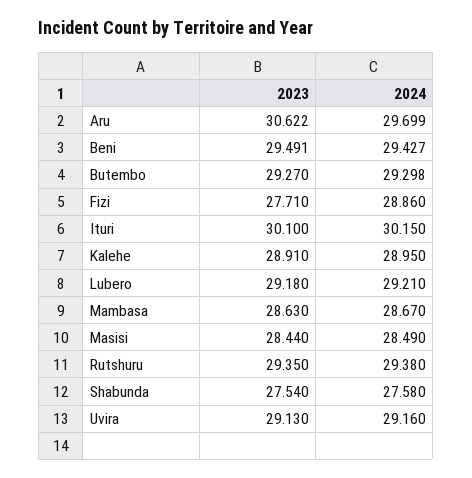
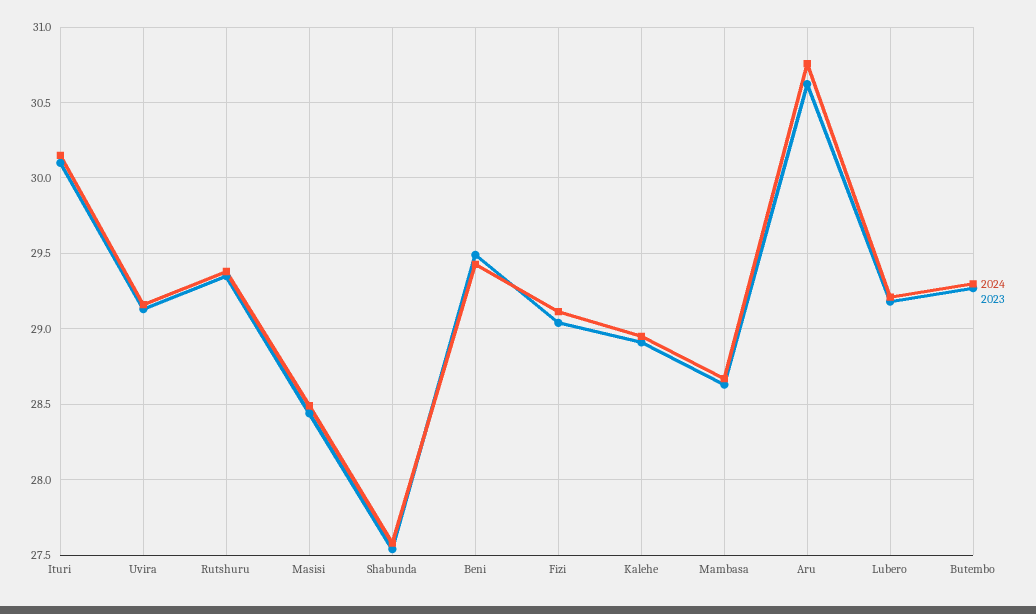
2024, Aru: 29.699 -> 30.75
2023, Fizi: 27.71 -> 29.05
2024, Fizi: 28.86 -> 29.1

